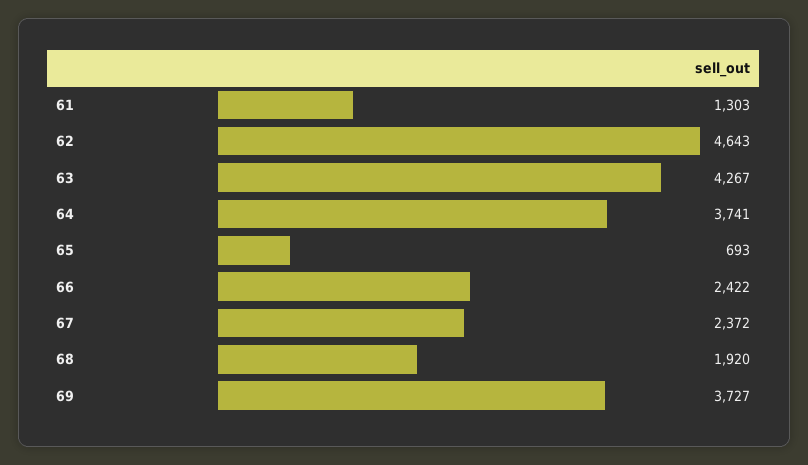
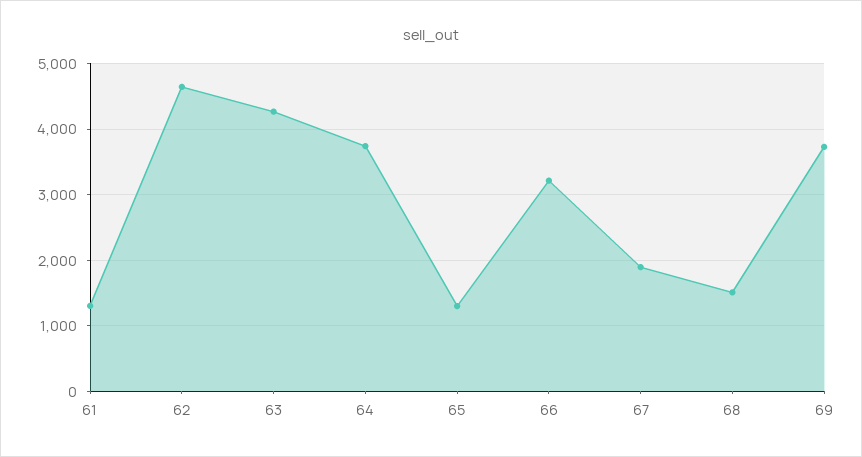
65: 693 -> 1300
66: 2422 -> 3200
67: 2372 -> 1900
68: 1920 -> 1500

